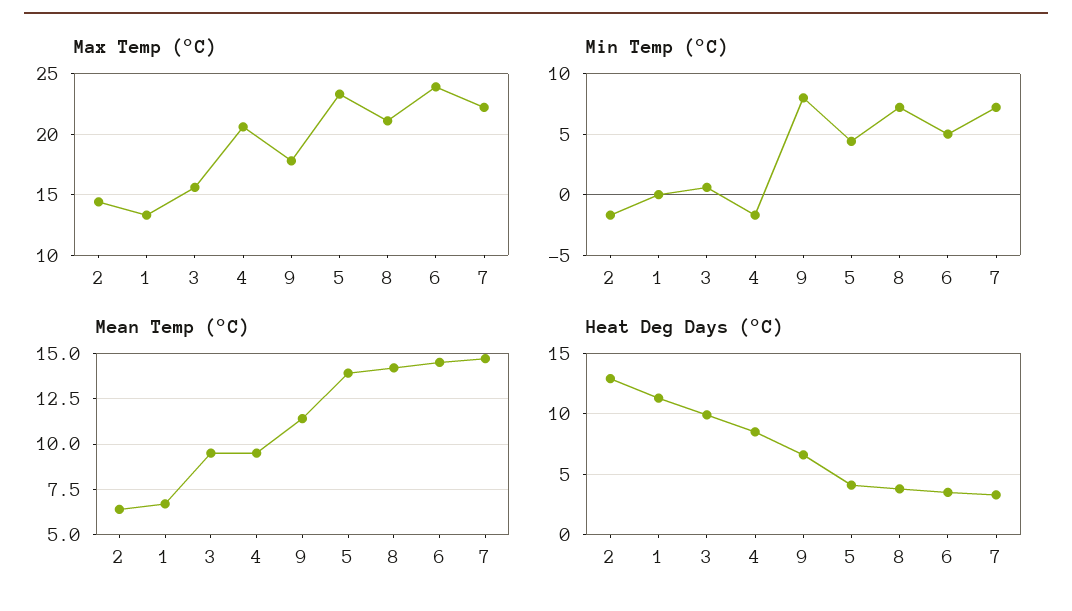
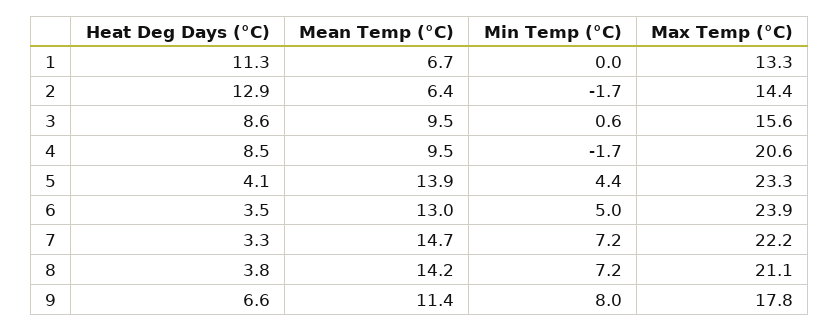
Mean Temp (°C), 6: 14.5 -> 13
Heat Deg Days (°C), 3: 10 -> 8.6

